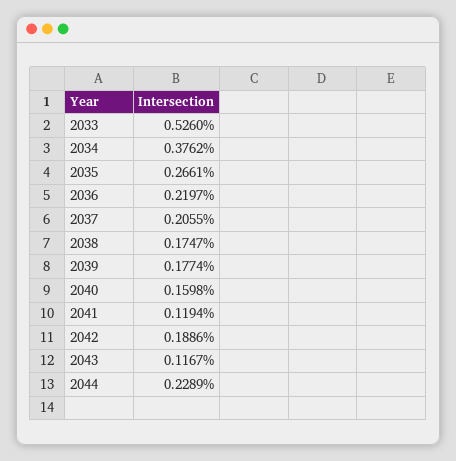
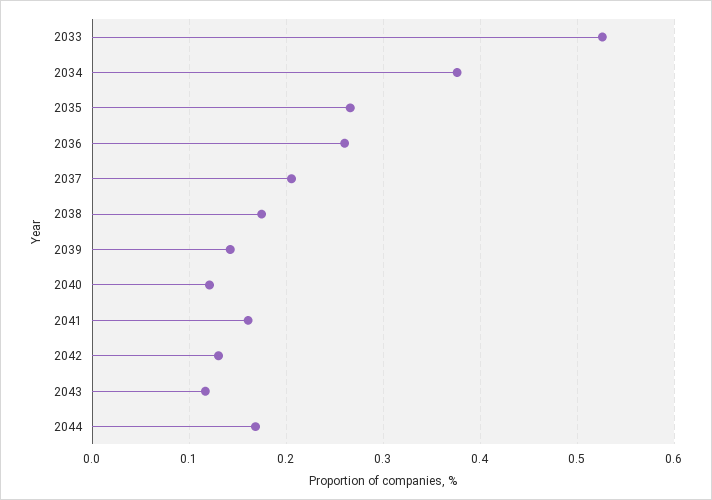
2036: 0.2197 -> 0.26
2039: 0.1774 -> 0.14
2040: 0.1598 -> 0.12
2041: 0.1194 -> 0.16
2042: 0.1886 -> 0.13
2044: 0.2289 -> 0.17

